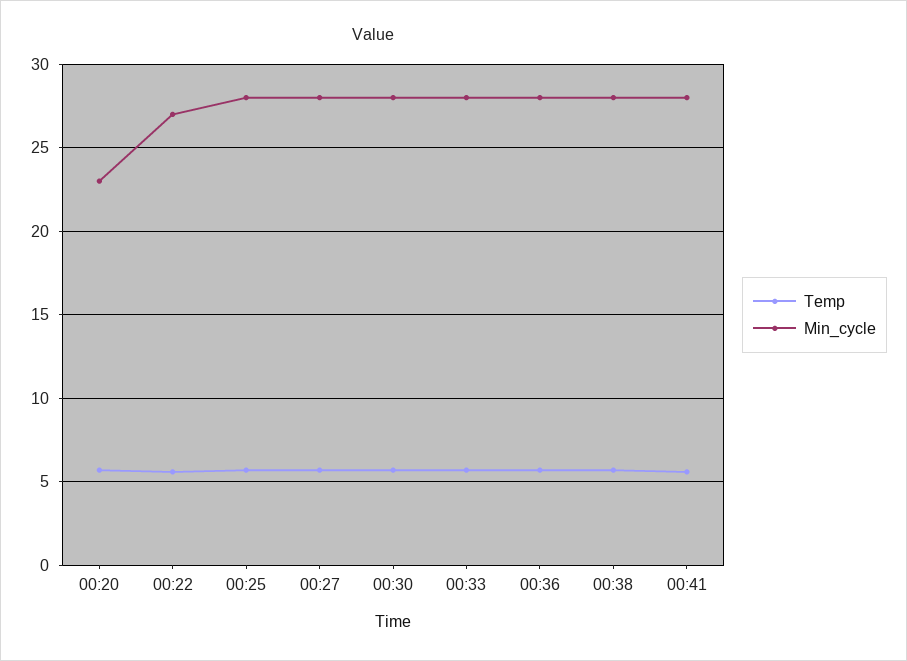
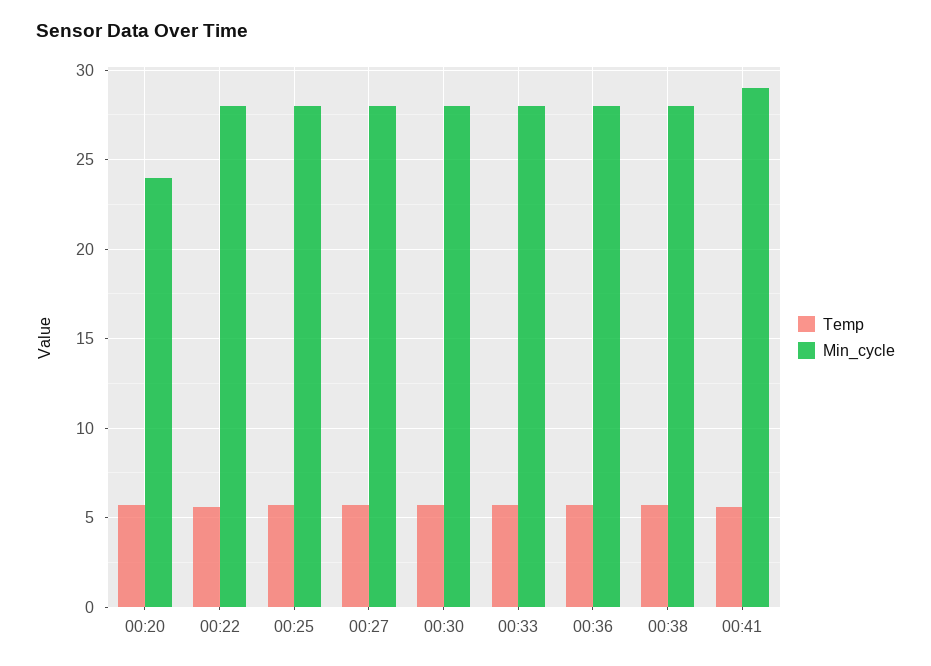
Min_cycle, 00:20: 23 -> 24
Min_cycle, 00:22: 27 -> 28
Min_cycle, 00:41: 28 -> 29

